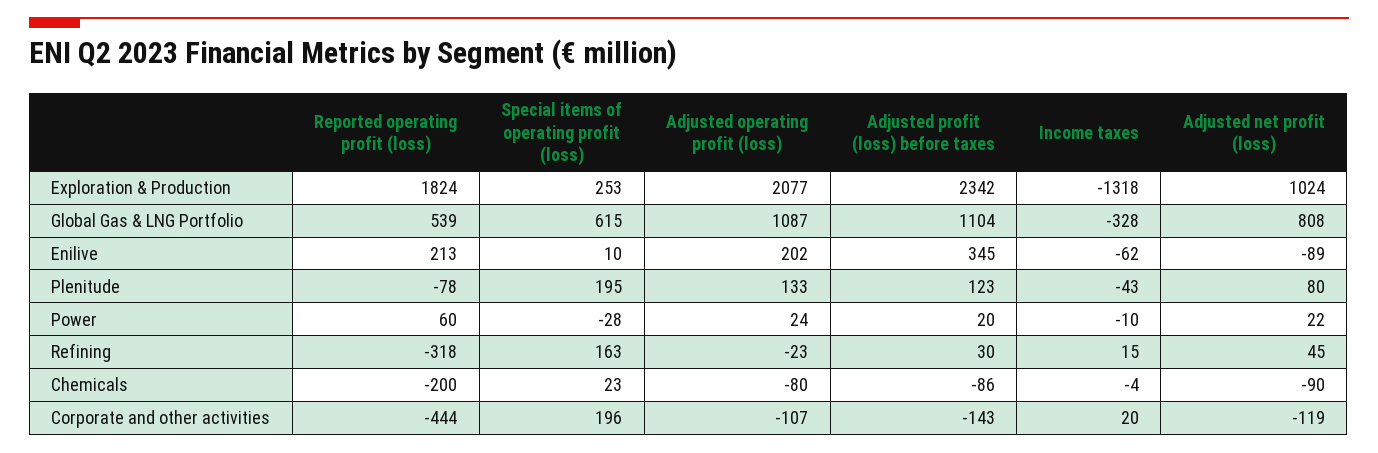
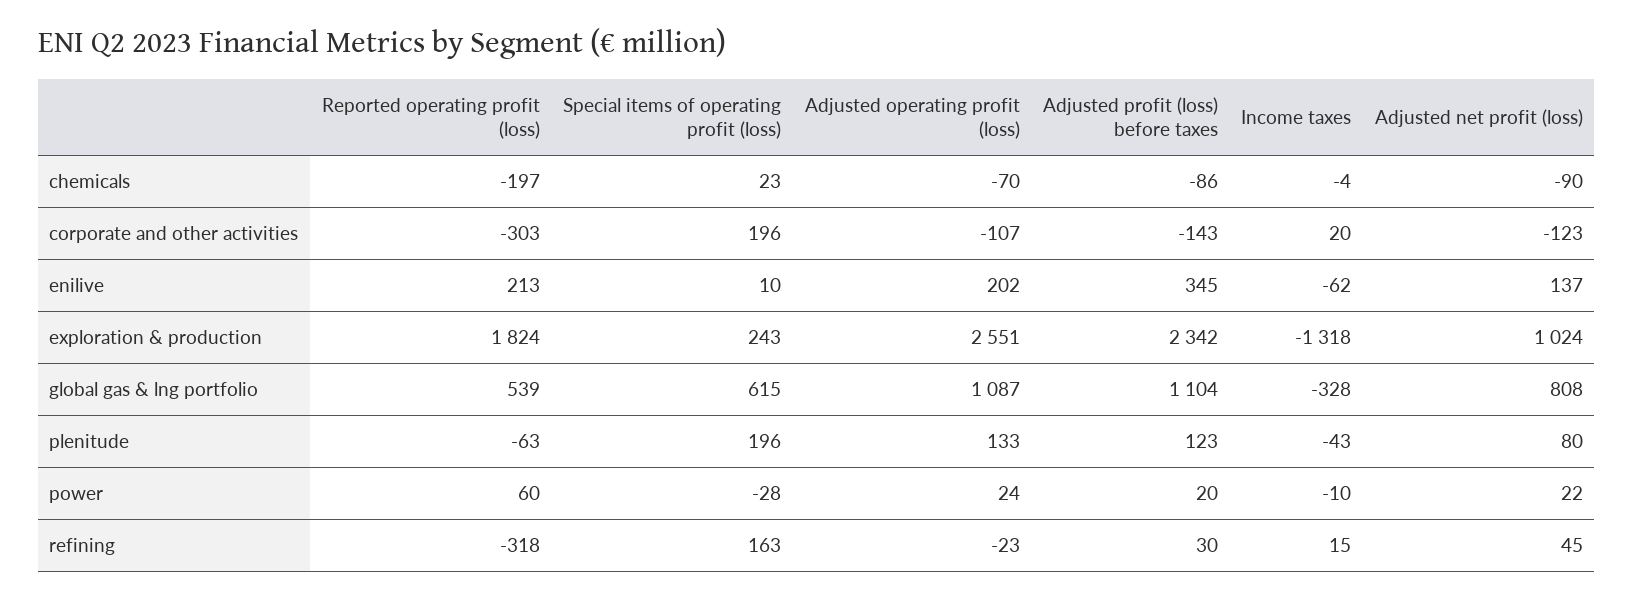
Special items of operating profit (loss), Exploration & Production: 253 -> 243
Adjusted operating profit (loss), Exploration & Production: 2077 -> 2551
Adjusted net profit (loss), Enilive: -89 -> 137
Reported operating profit (loss), Plenitude: -78 -> -63
Special items of operating profit (loss), Plenitude: 195 -> 196
Reported operating profit (loss), Chemicals: -200 -> -197
Adjusted operating profit (loss), Chemicals: -80 -> -70
Reported operating profit (loss), Corporate and other activities: -444 -> -303
Adjusted net profit (loss), Corporate and other activities: -119 -> -123

